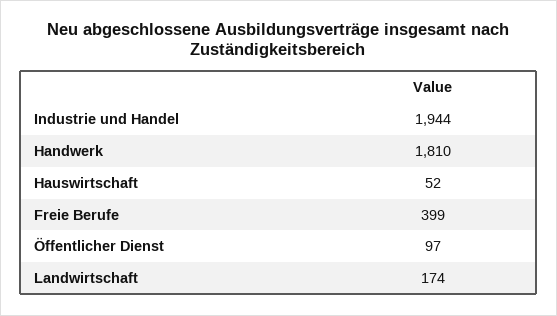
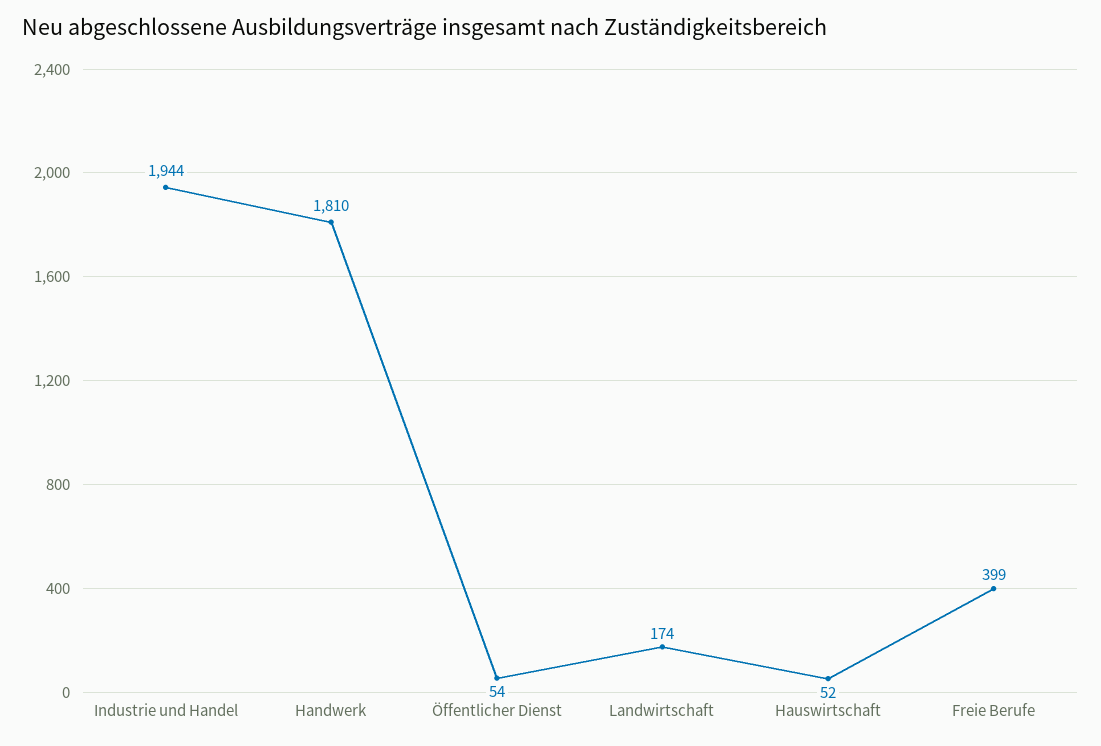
Öffentlicher Dienst: 97 -> 54

